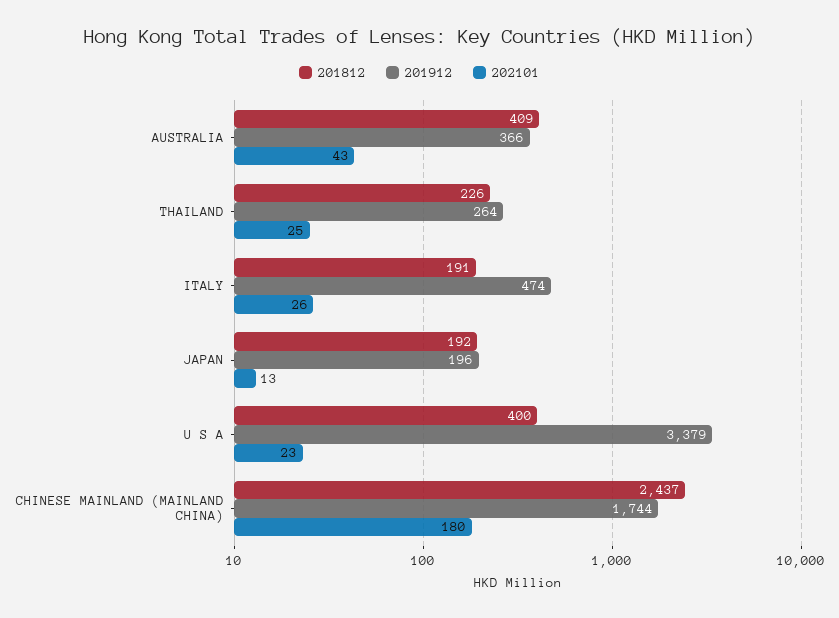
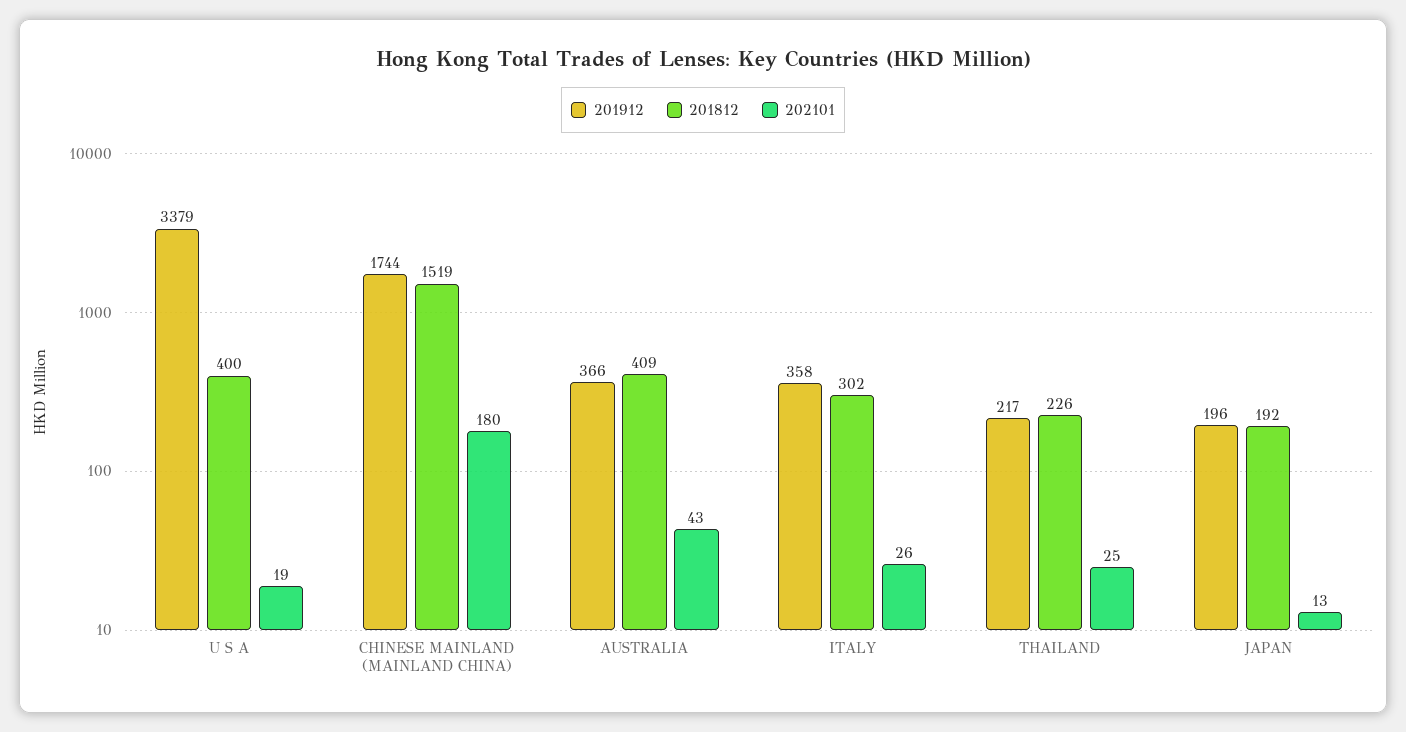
201912, THAILAND: 264 -> 217
201812, ITALY: 191 -> 302
201912, ITALY: 474 -> 358
202101, U S A: 23 -> 19
201812, CHINESE MAINLAND (MAINLAND CHINA): 2437 -> 1519

